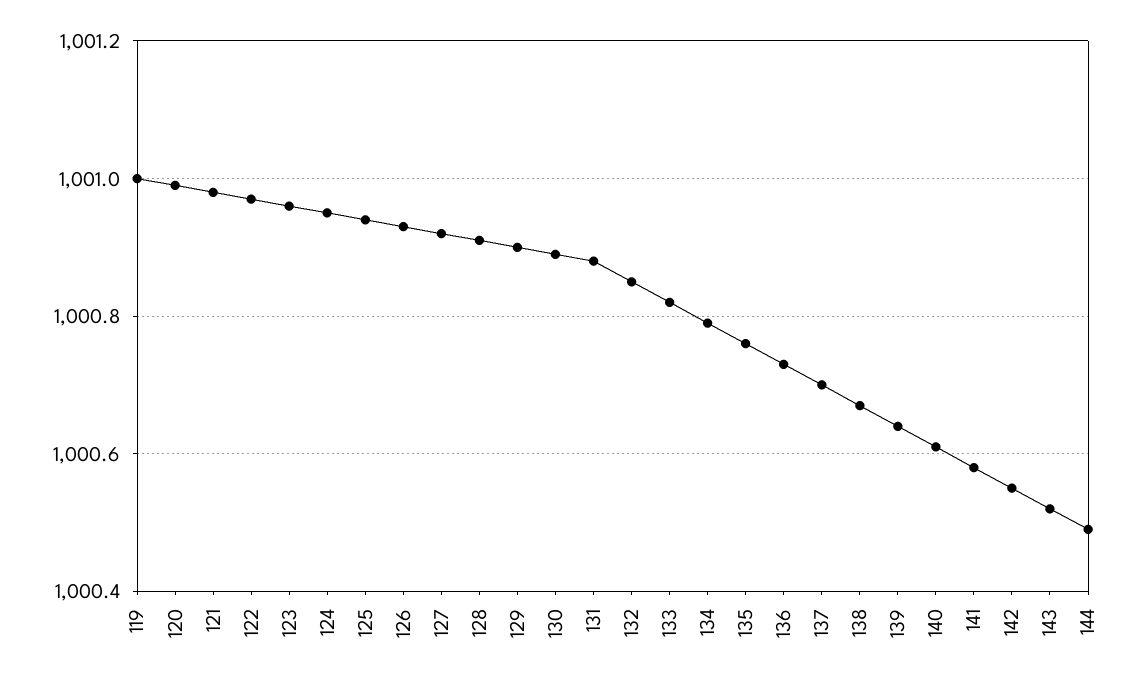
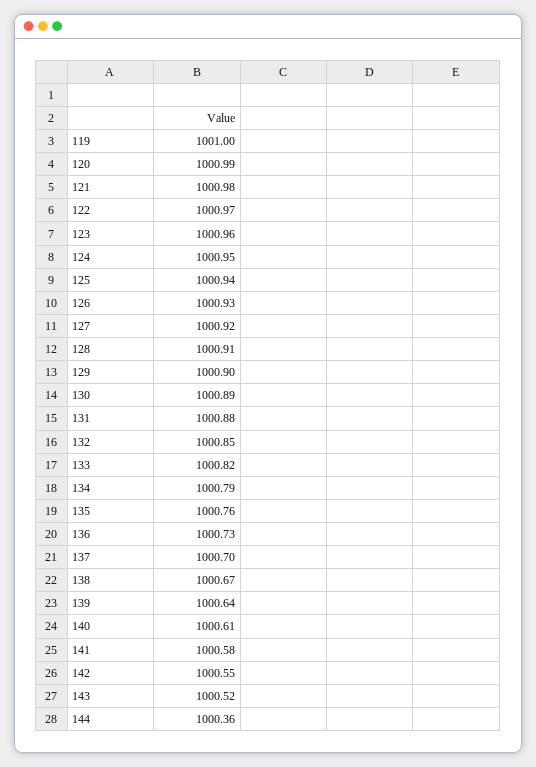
144: 1000.5 -> 1000.36

